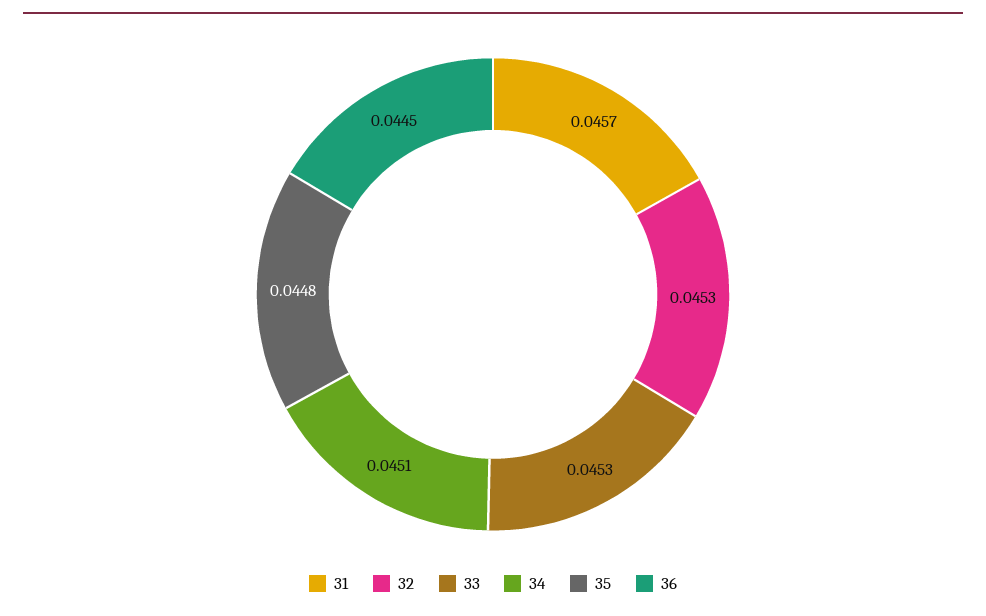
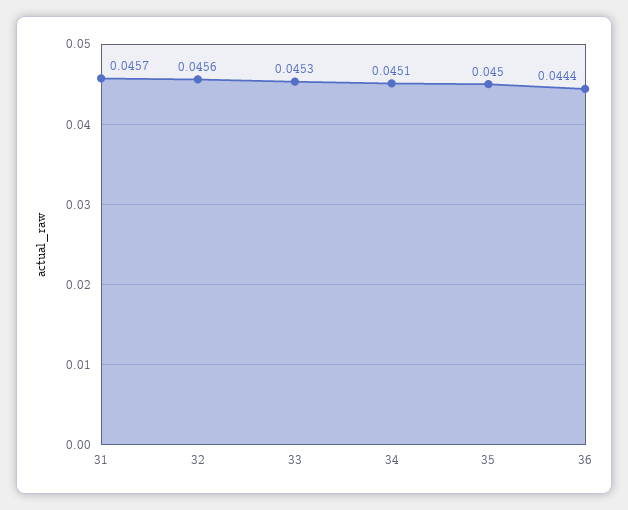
32: 0.0453 -> 0.0456
35: 0.0448 -> 0.045
36: 0.0445 -> 0.0444

